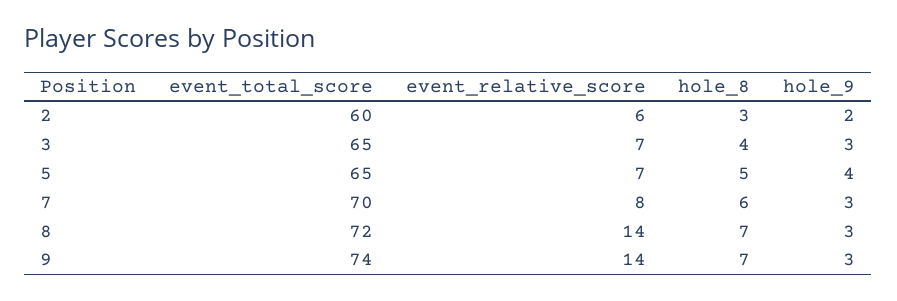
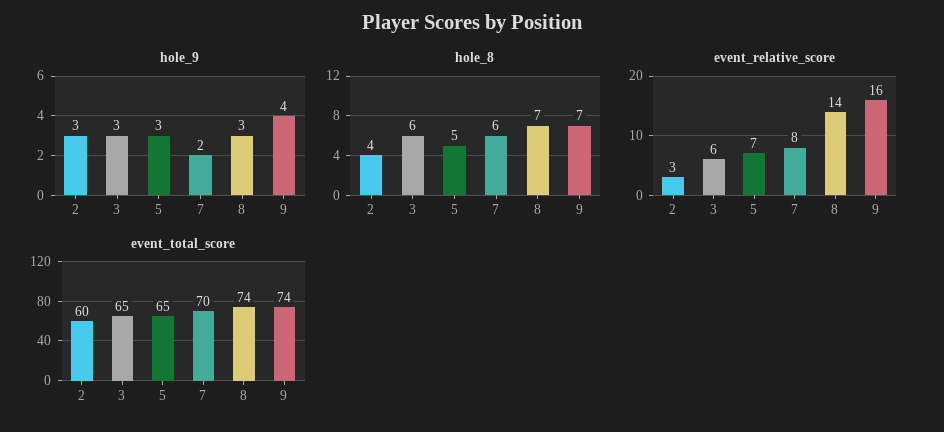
event_relative_score, 2: 6 -> 3
hole_8, 2: 3 -> 4
hole_9, 2: 2 -> 3
event_relative_score, 3: 7 -> 6
hole_8, 3: 4 -> 6
hole_9, 5: 4 -> 3
hole_9, 7: 3 -> 2
event_total_score, 8: 72 -> 74
event_relative_score, 9: 14 -> 16
hole_9, 9: 3 -> 4

